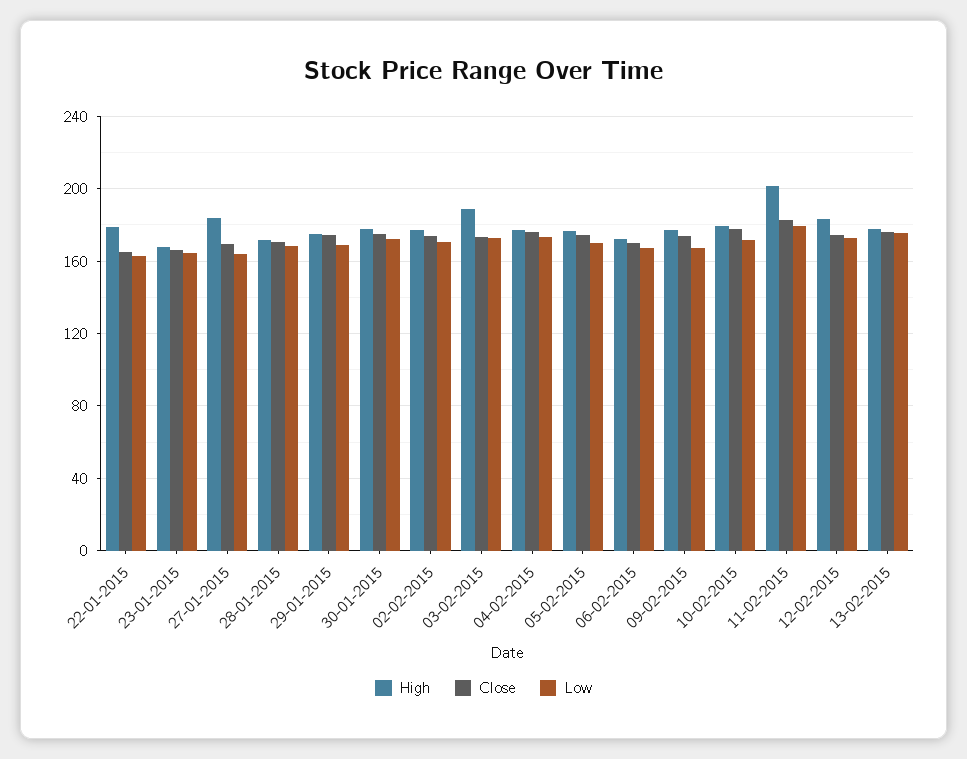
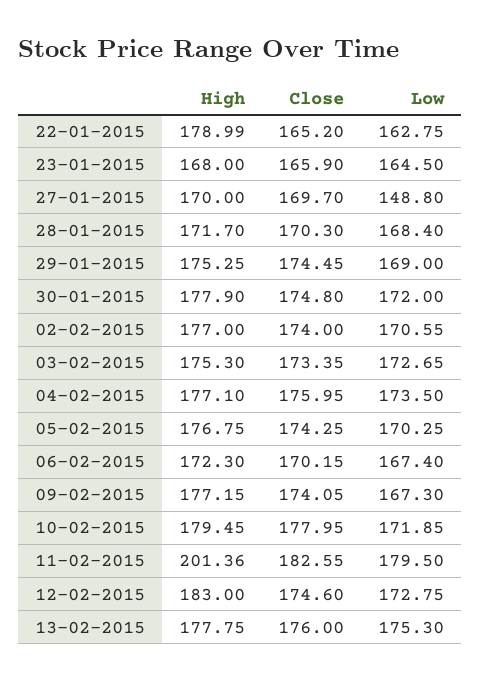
High, 27-01-2015: 185 -> 170
Low, 27-01-2015: 165 -> 148.8
High, 03-02-2015: 190 -> 175.3

